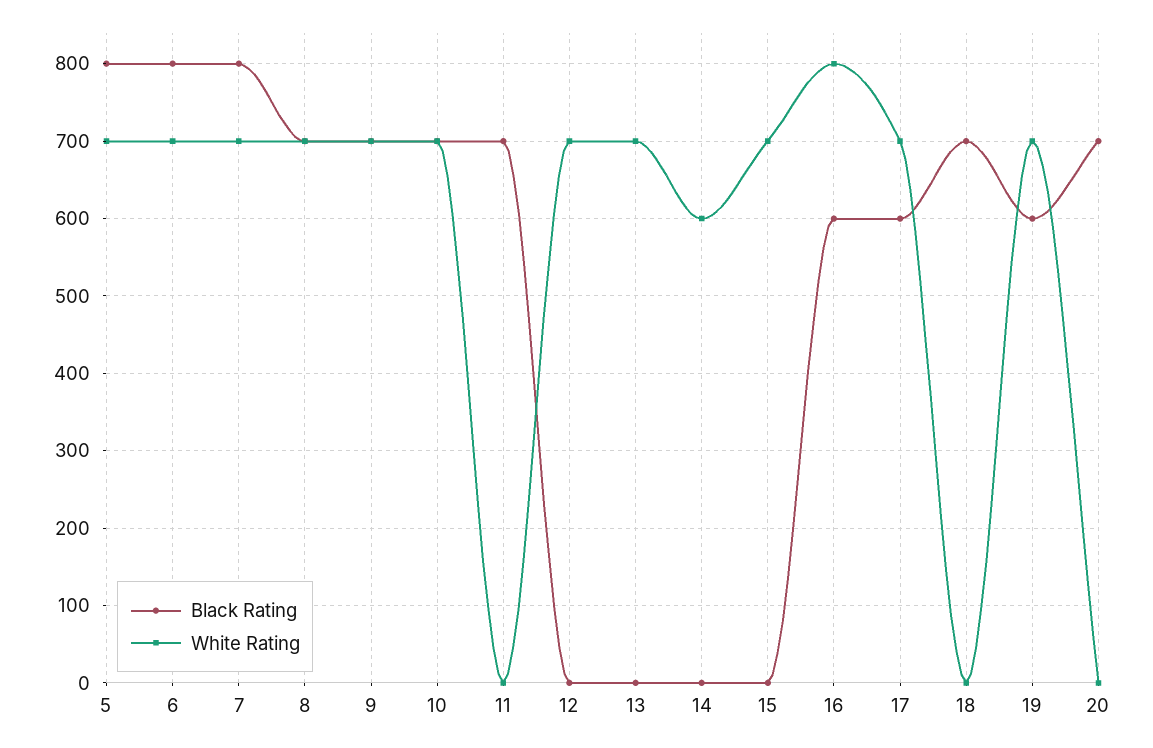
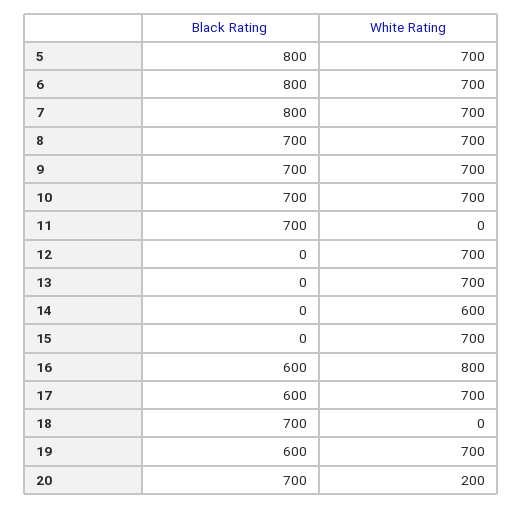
White Rating, 20: 0 -> 200

